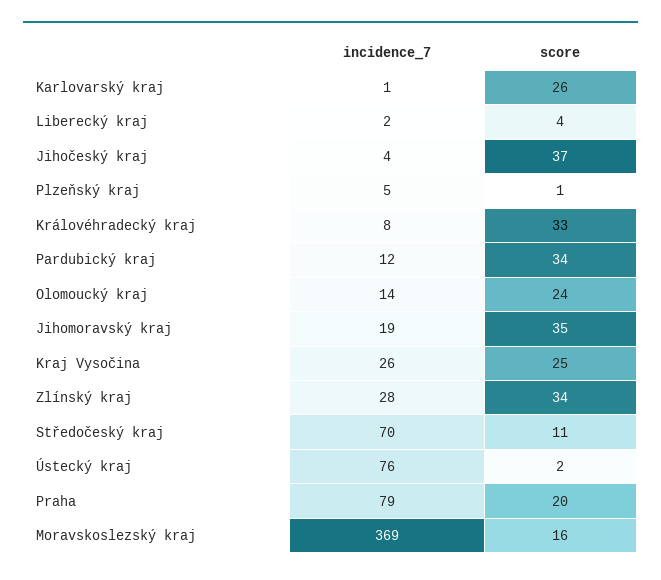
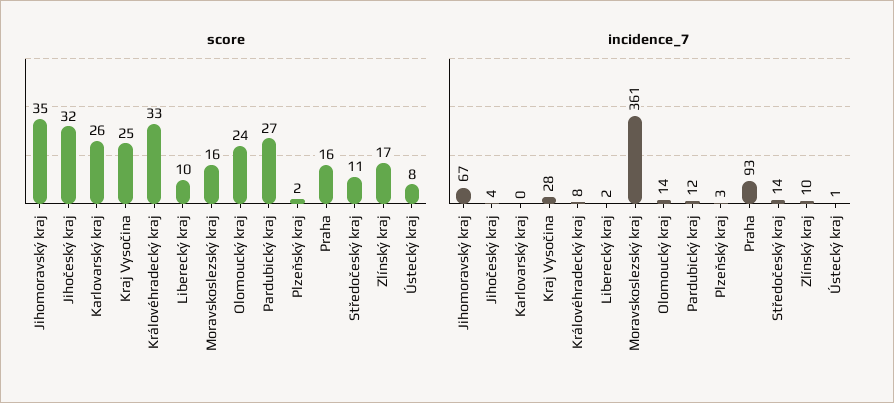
incidence_7, Karlovarský kraj: 1 -> 0
score, Liberecký kraj: 4 -> 10
score, Jihočeský kraj: 37 -> 32
incidence_7, Plzeňský kraj: 5 -> 3
score, Plzeňský kraj: 1 -> 2
score, Pardubický kraj: 34 -> 27
incidence_7, Jihomoravský kraj: 19 -> 67
incidence_7, Kraj Vysočina: 26 -> 28
incidence_7, Zlínský kraj: 28 -> 10
score, Zlínský kraj: 34 -> 17
incidence_7, Středočeský kraj: 70 -> 14
incidence_7, Ústecký kraj: 76 -> 1
score, Ústecký kraj: 2 -> 8
incidence_7, Praha: 79 -> 93
score, Praha: 20 -> 16
incidence_7, Moravskoslezský kraj: 369 -> 361

